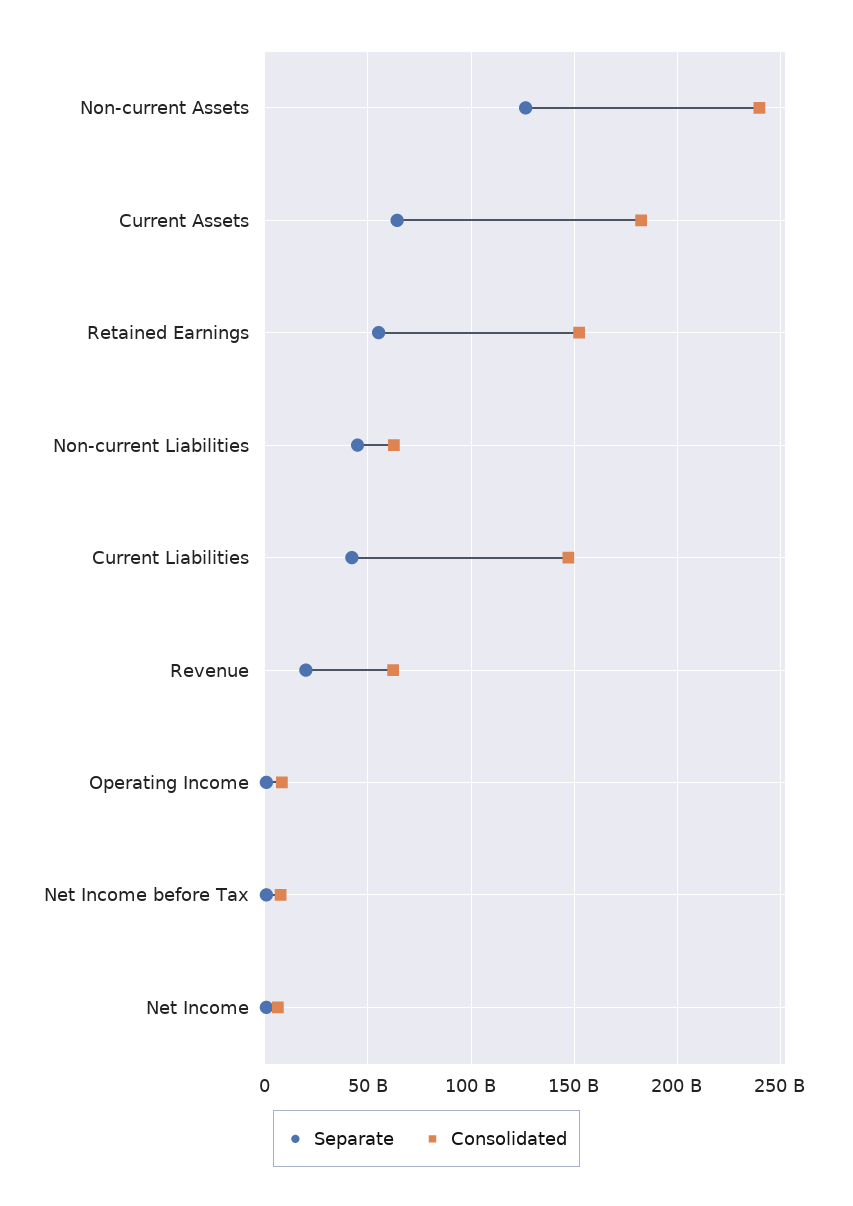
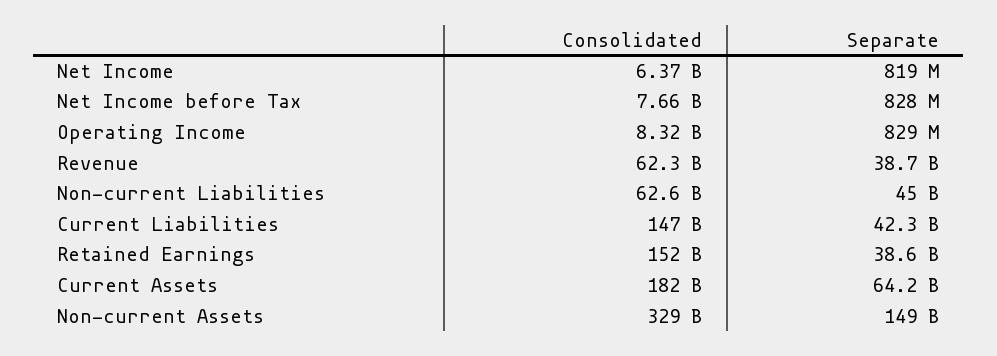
Separate, Non-current Assets: 125000000000 -> 149000000000
Consolidated, Non-current Assets: 240000000000 -> 329000000000
Separate, Retained Earnings: 55000000000 -> 38600000000
Separate, Revenue: 20000000000 -> 38700000000

